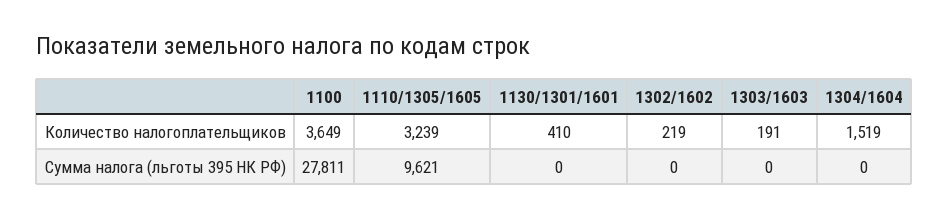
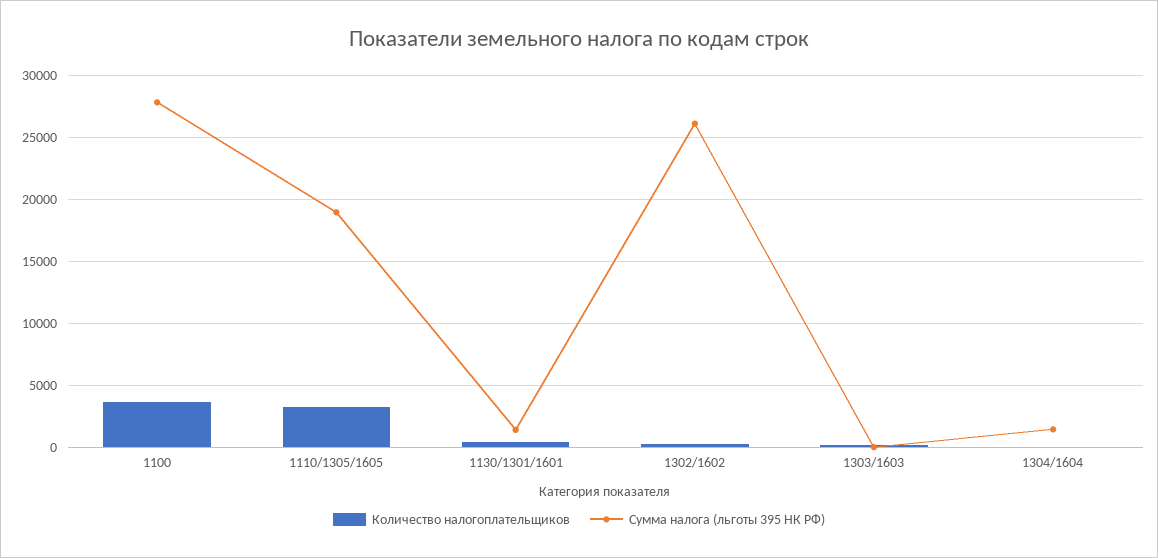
Количество налогоплательщиков, 1304/1604: 1519 -> 0
Сумма налога (льготы 395 НК РФ), 1110/1305/1605: 9621 -> 19000
Сумма налога (льготы 395 НК РФ), 1130/1301/1601: 0 -> 1500
Сумма налога (льготы 395 НК РФ), 1302/1602: 0 -> 26000
Сумма налога (льготы 395 НК РФ), 1304/1604: 0 -> 1500

